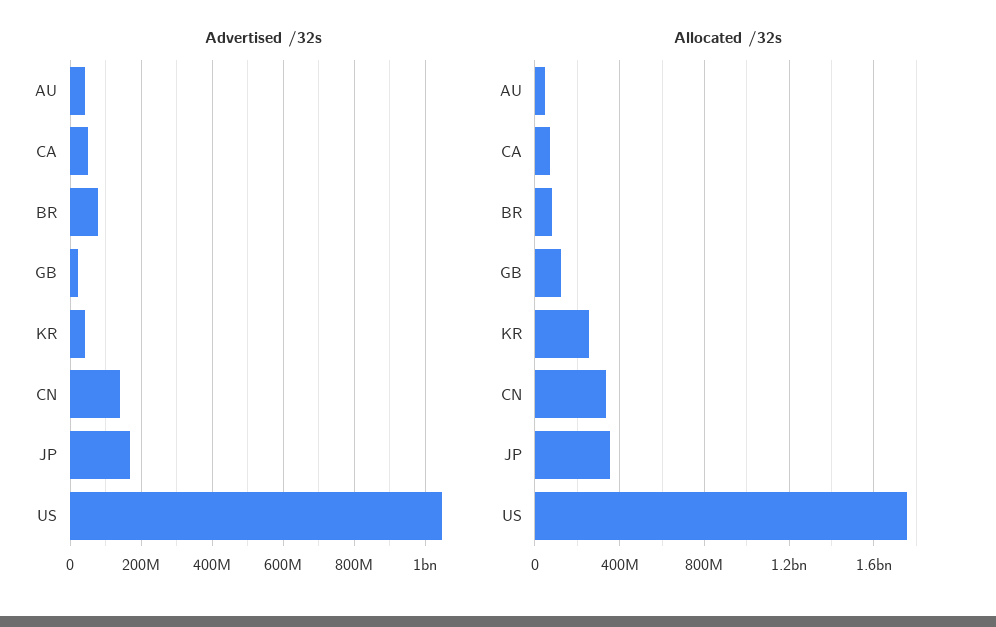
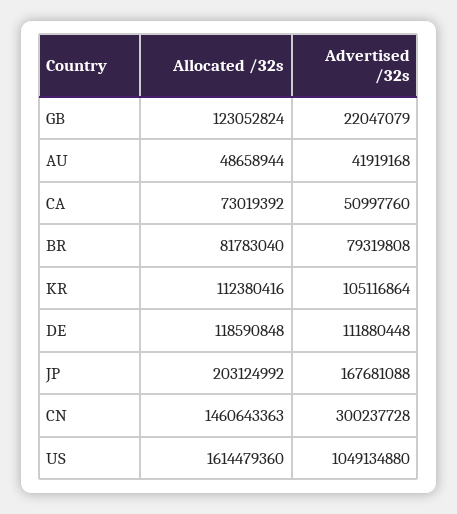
Advertised /32s, KR: 40000000 -> 105116864
Advertised /32s, CN: 140000000 -> 300237728
Allocated /32s, KR: 250000000 -> 112380416
Allocated /32s, CN: 350000000 -> 1460643363
Allocated /32s, JP: 350000000 -> 203124992
Allocated /32s, US: 1750000000 -> 1614479360
Allocated /32s, DE: none -> 118590848
Advertised /32s, DE: none -> 111880448

